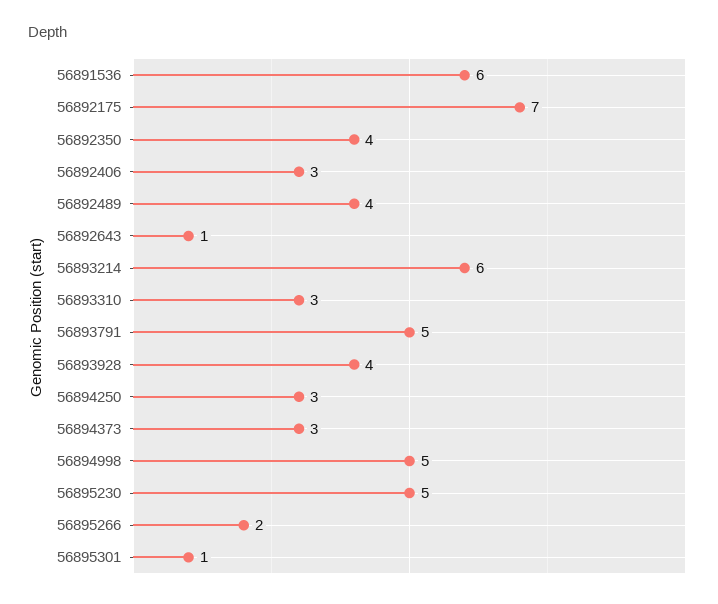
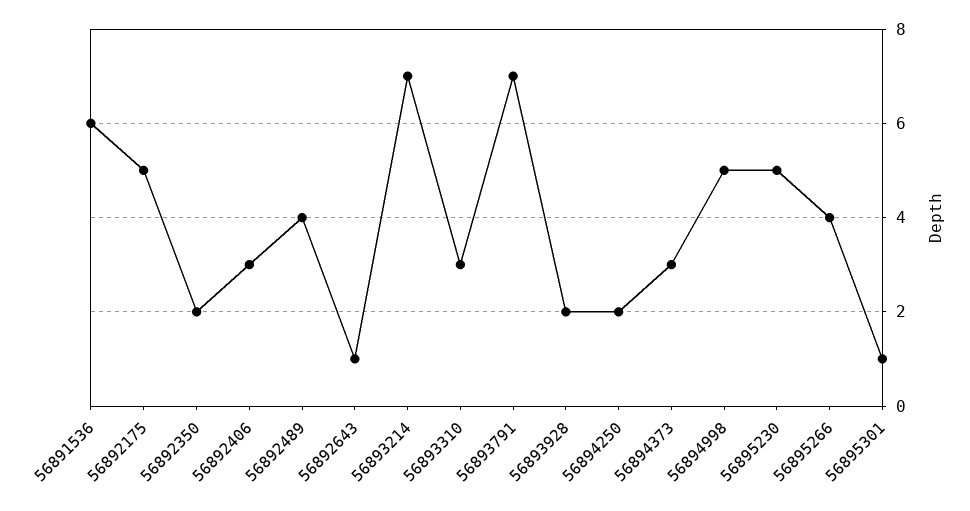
56892175: 7 -> 5
56892350: 4 -> 2
56893214: 6 -> 7
56893791: 5 -> 7
56893928: 4 -> 2
56894250: 3 -> 2
56895266: 2 -> 4

